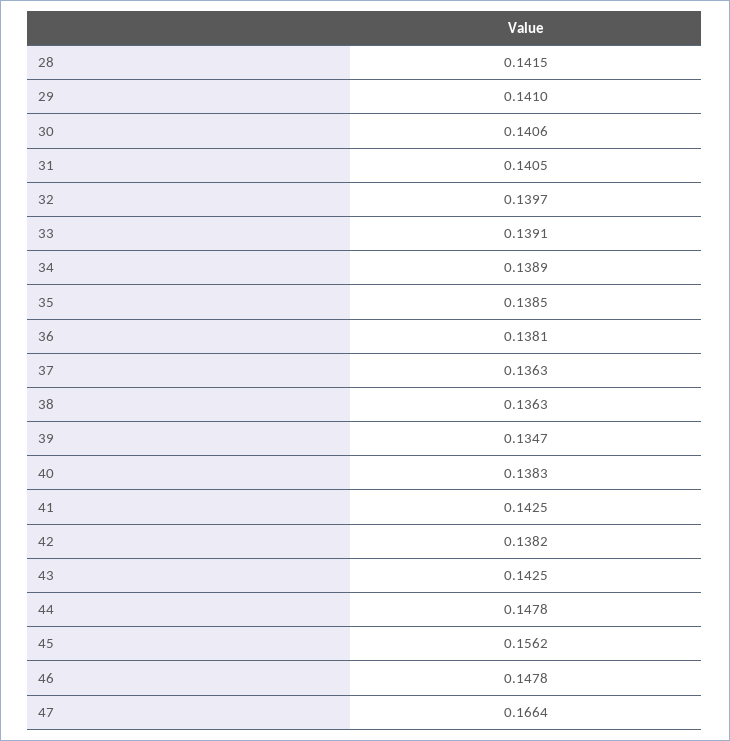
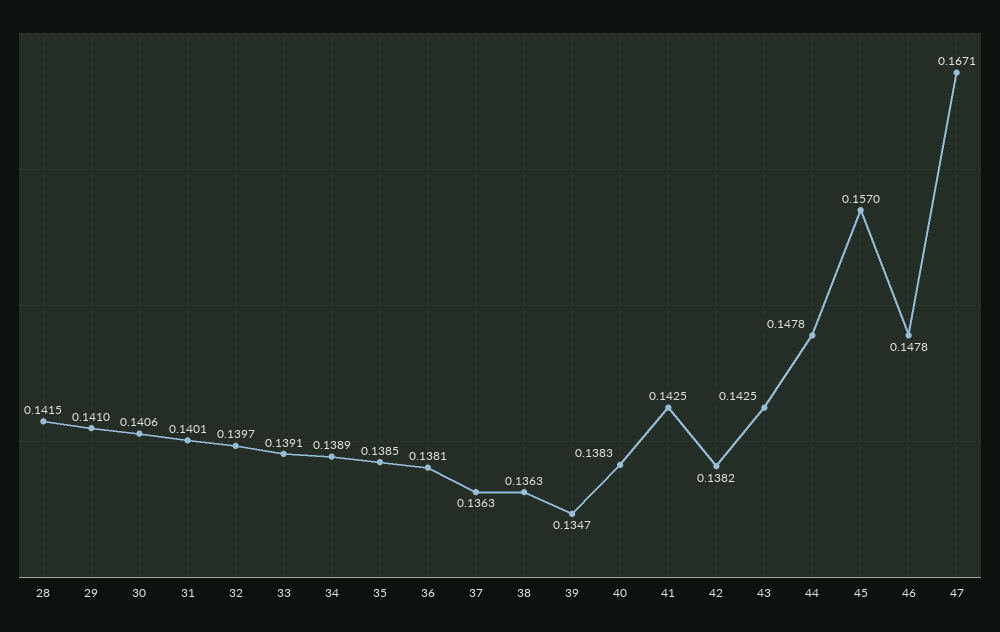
31: 0.1405 -> 0.1401
45: 0.1562 -> 0.157
47: 0.1664 -> 0.1671

